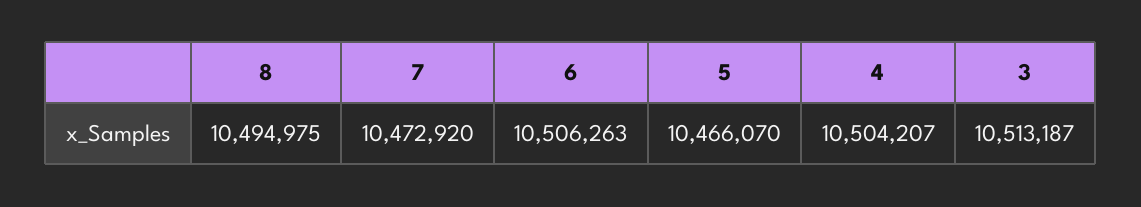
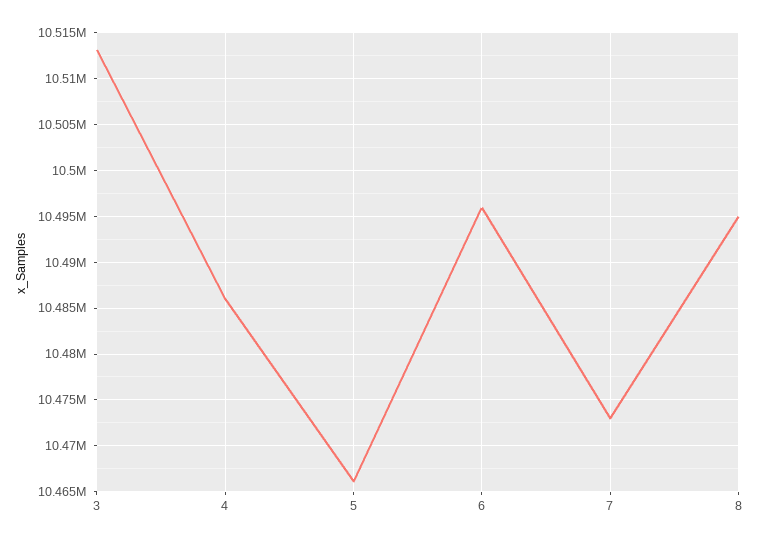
6: 10506263 -> 10496000
4: 10504207 -> 10486000

